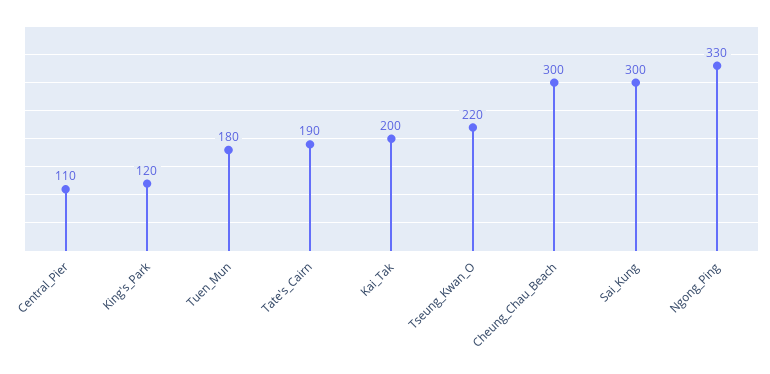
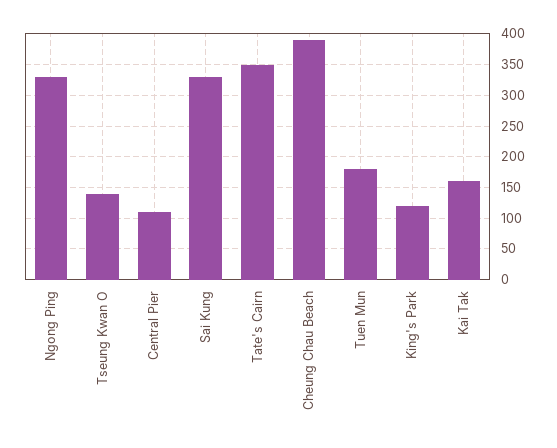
Tate's_Cairn: 190 -> 350
Kai_Tak: 200 -> 160
Tseung_Kwan_O: 220 -> 140
Cheung_Chau_Beach: 300 -> 390
Sai_Kung: 300 -> 330

